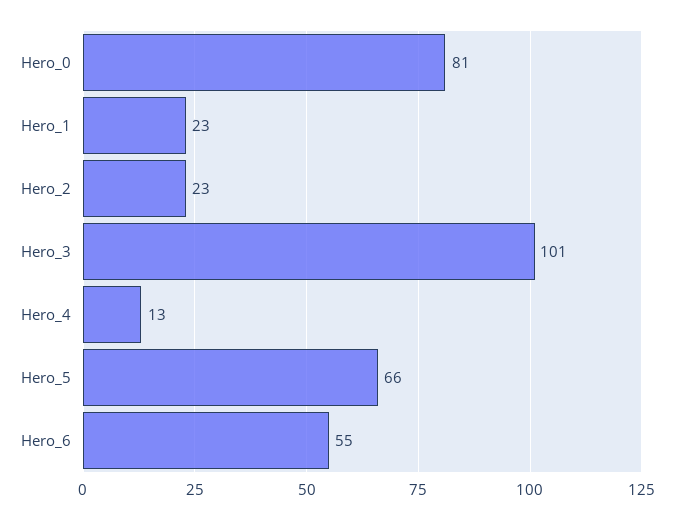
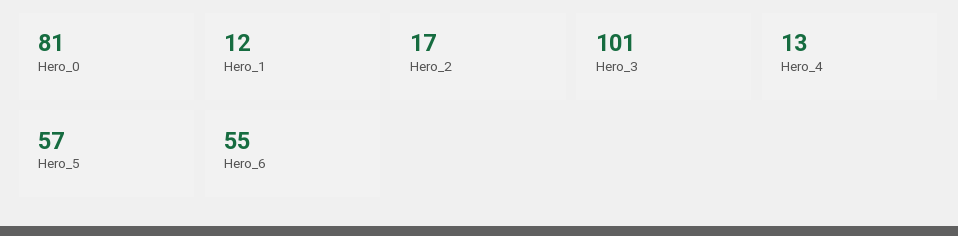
Hero_1: 23 -> 12
Hero_2: 23 -> 17
Hero_5: 66 -> 57

